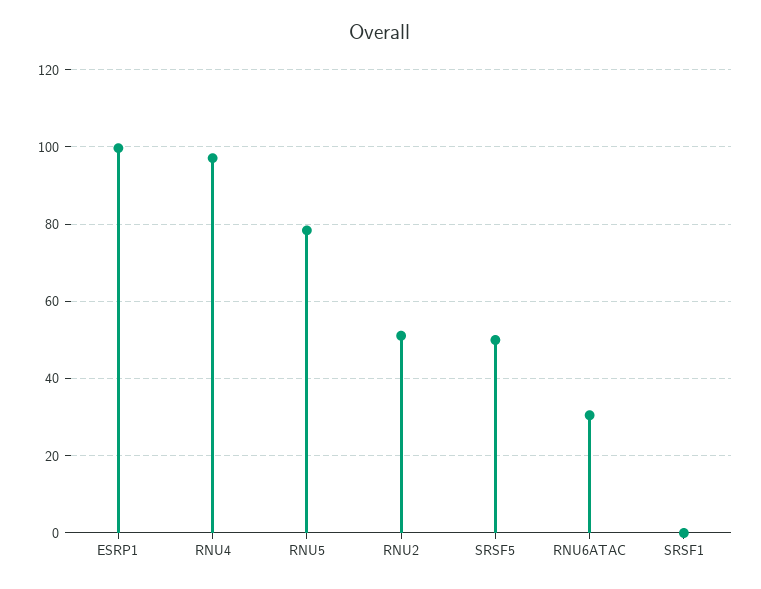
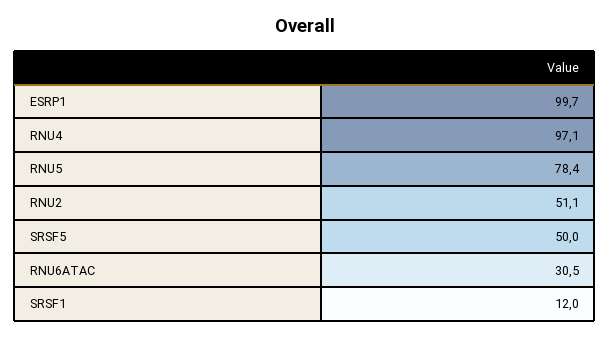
SRSF1: 0 -> 12

